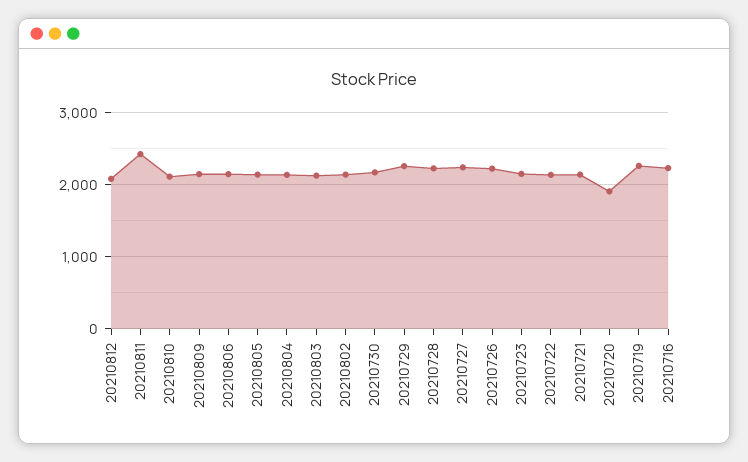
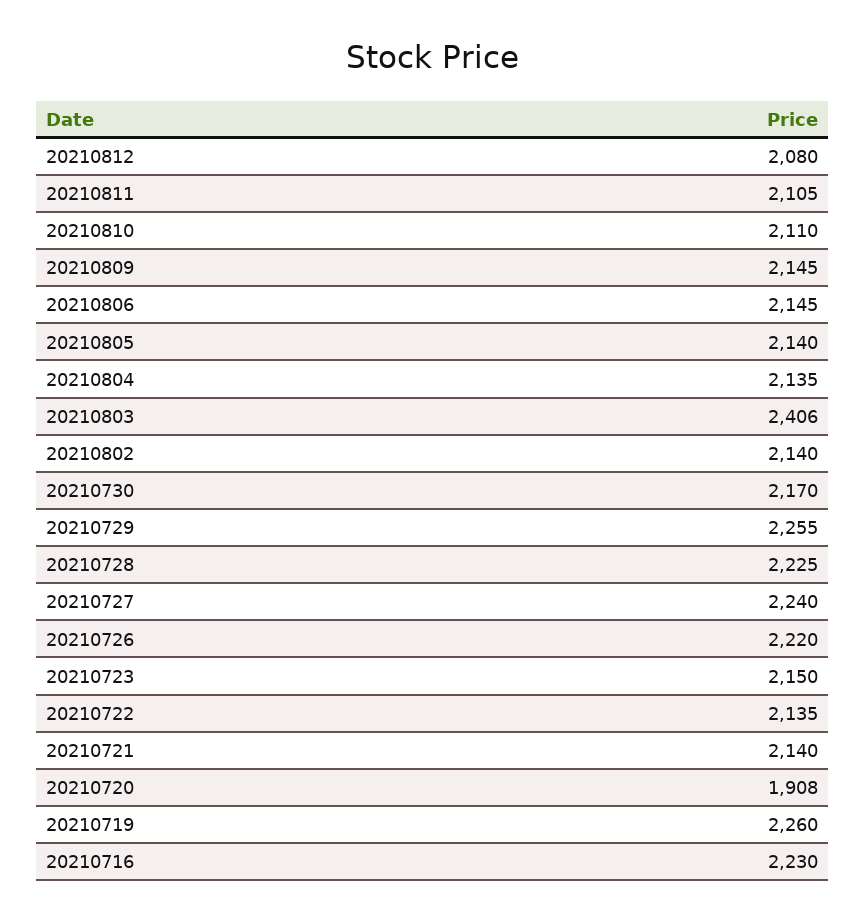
20210811: 2400 -> 2105
20210803: 2100 -> 2406

